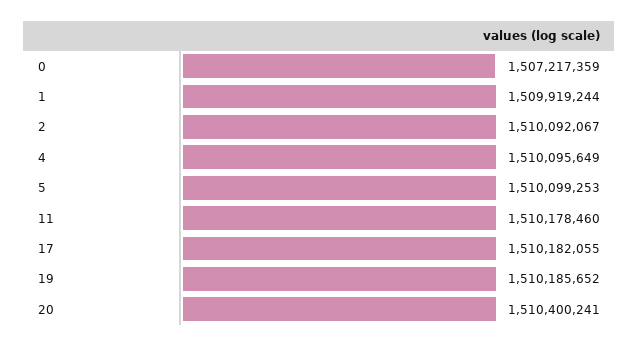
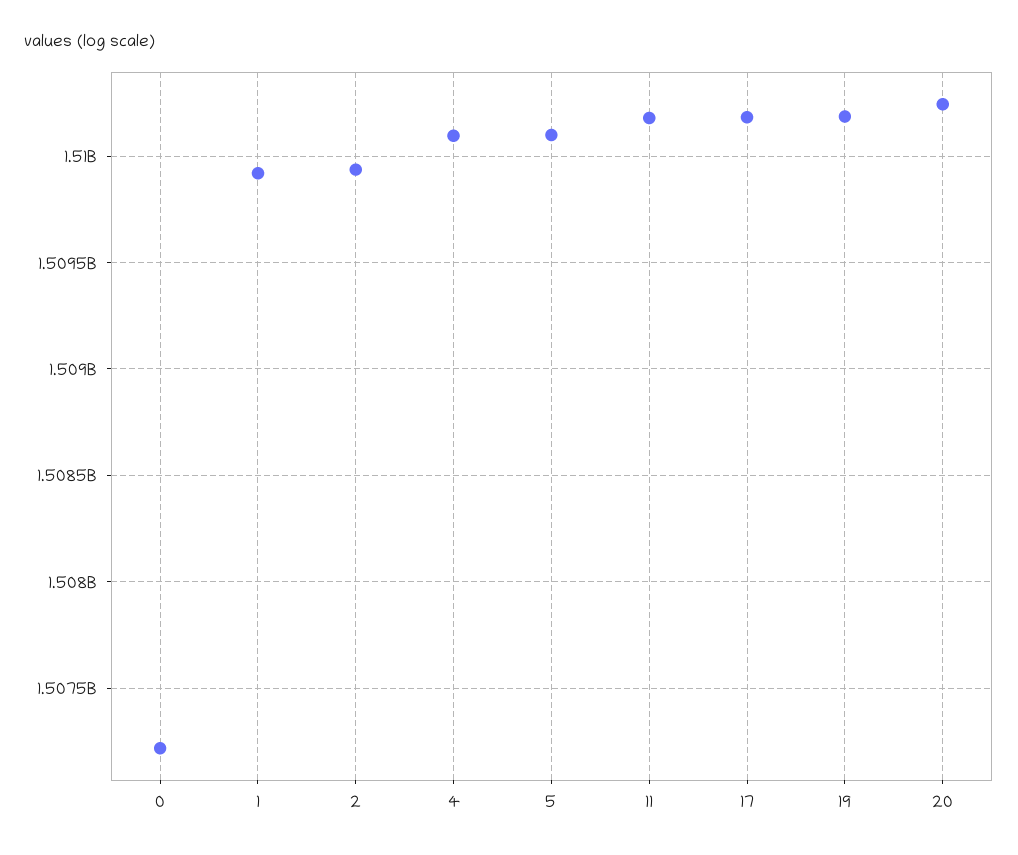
2: 1510092067 -> 1509950000
20: 1510400241 -> 1510250000

